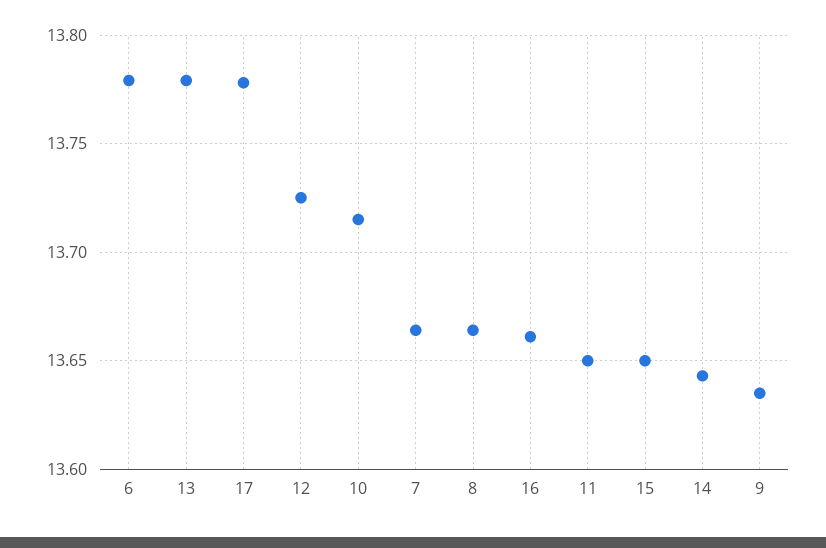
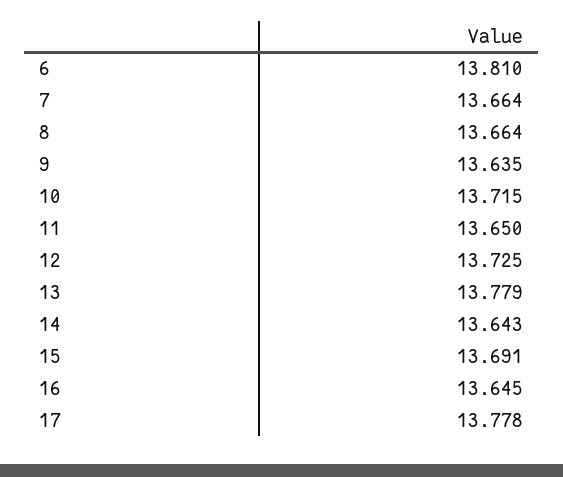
6: 13.78 -> 13.81
16: 13.66 -> 13.645
15: 13.65 -> 13.691

